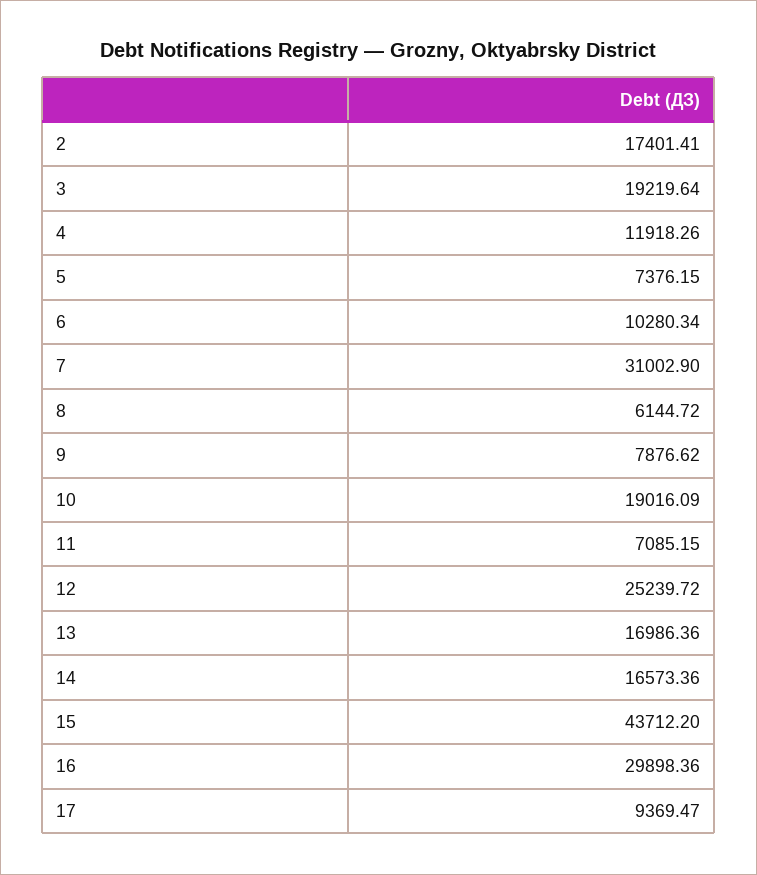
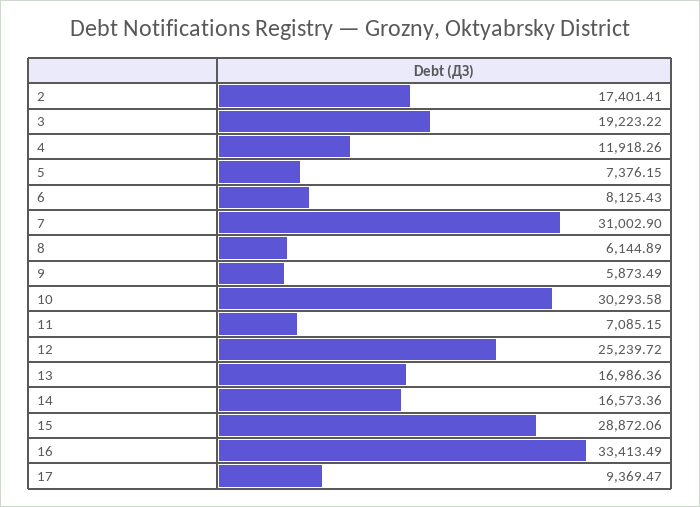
3: 19219.64 -> 19223.22
6: 10280.34 -> 8125.43
8: 6144.72 -> 6144.89
9: 7876.62 -> 5873.49
10: 19016.09 -> 30293.58
15: 43712.2 -> 28872.06
16: 29898.36 -> 33413.49

